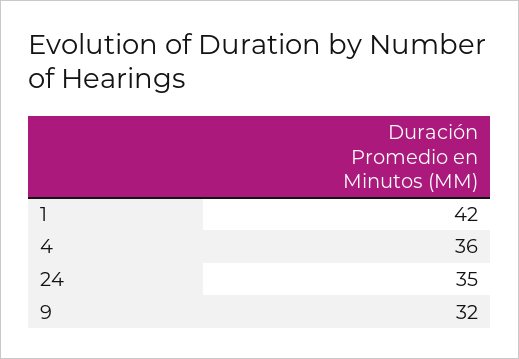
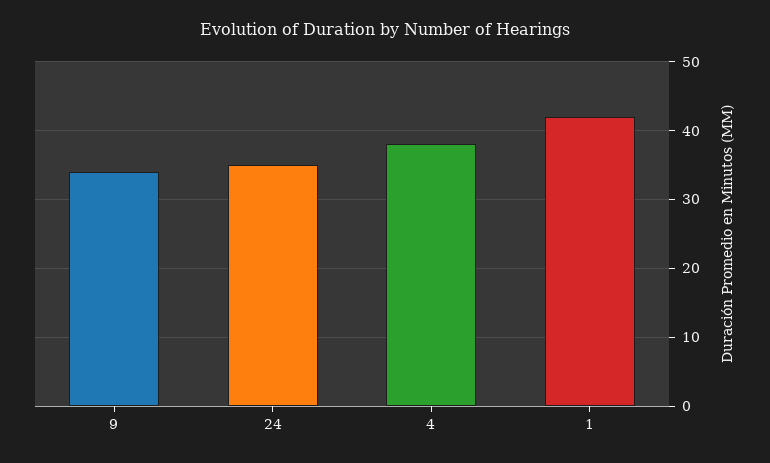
4: 36 -> 38
9: 32 -> 34

